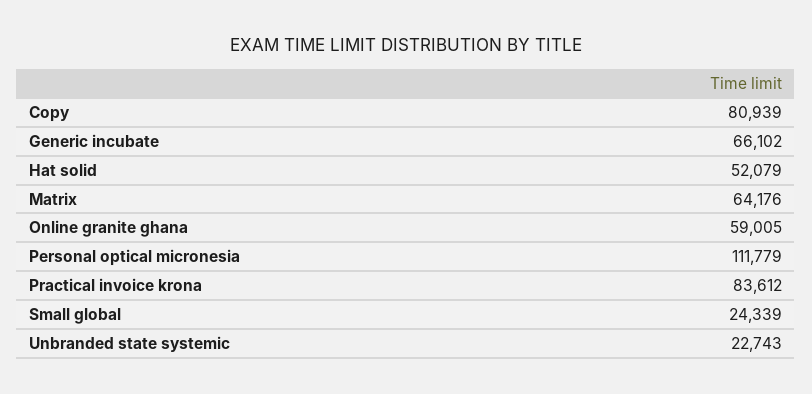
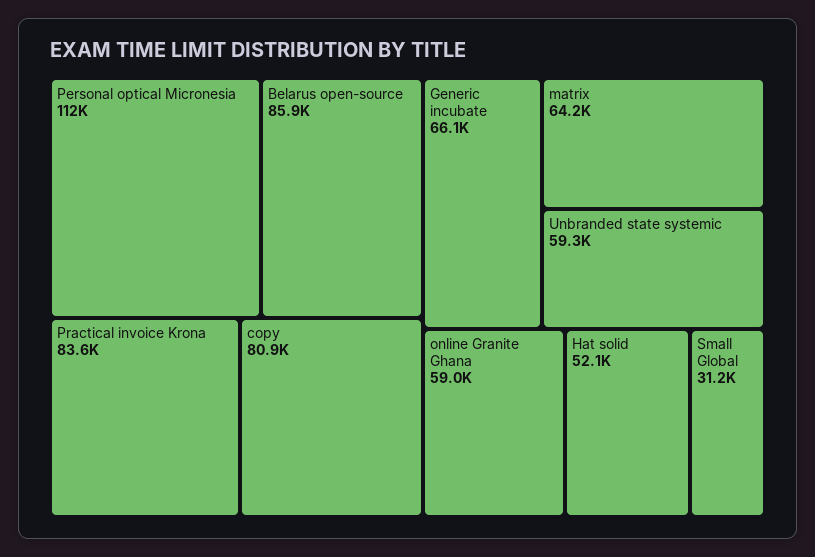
Small global: 24339 -> 31200
Unbranded state systemic: 22743 -> 59300
Belarus open-source: none -> 85900

